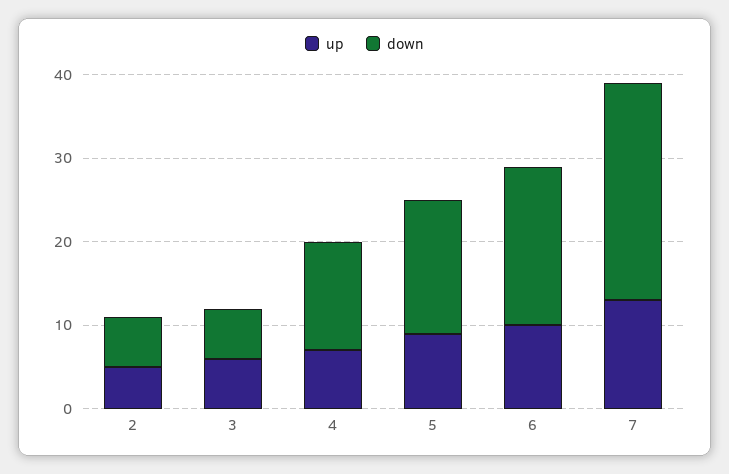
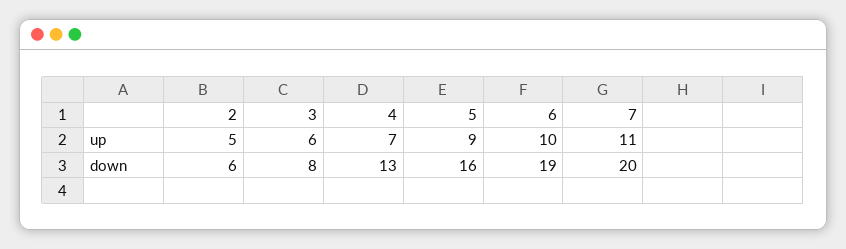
down, 3: 6 -> 8
up, 7: 13 -> 11
down, 7: 26 -> 20

